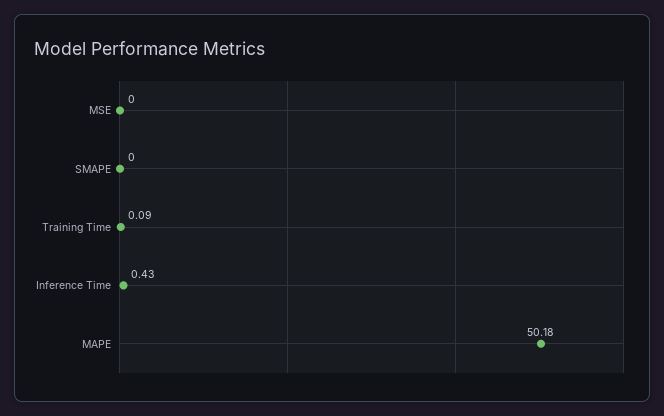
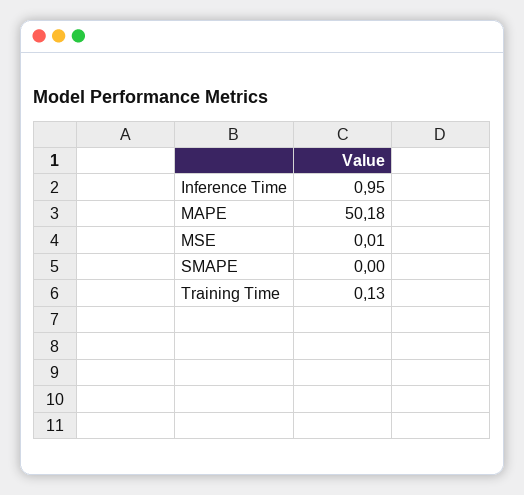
MSE: 0 -> 0.01
Training Time: 0.09 -> 0.13
Inference Time: 0.43 -> 0.95

